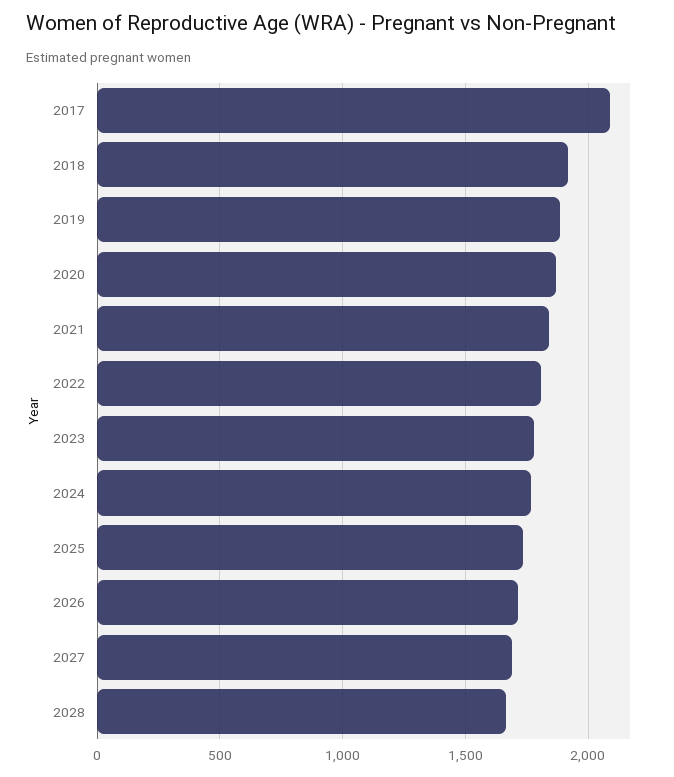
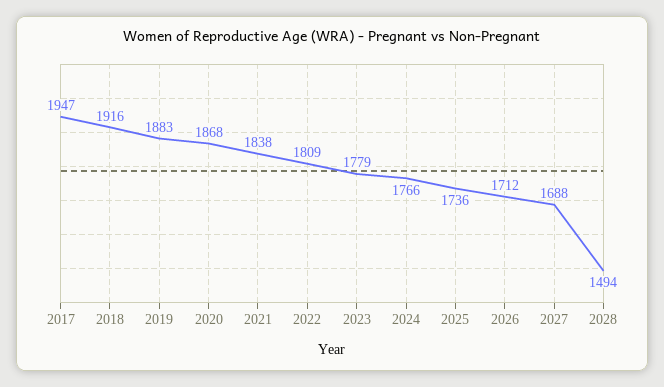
2017: 2100 -> 1947
2028: 1650 -> 1494

